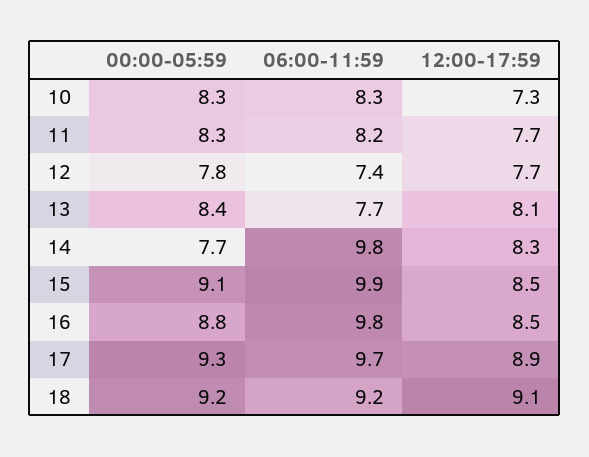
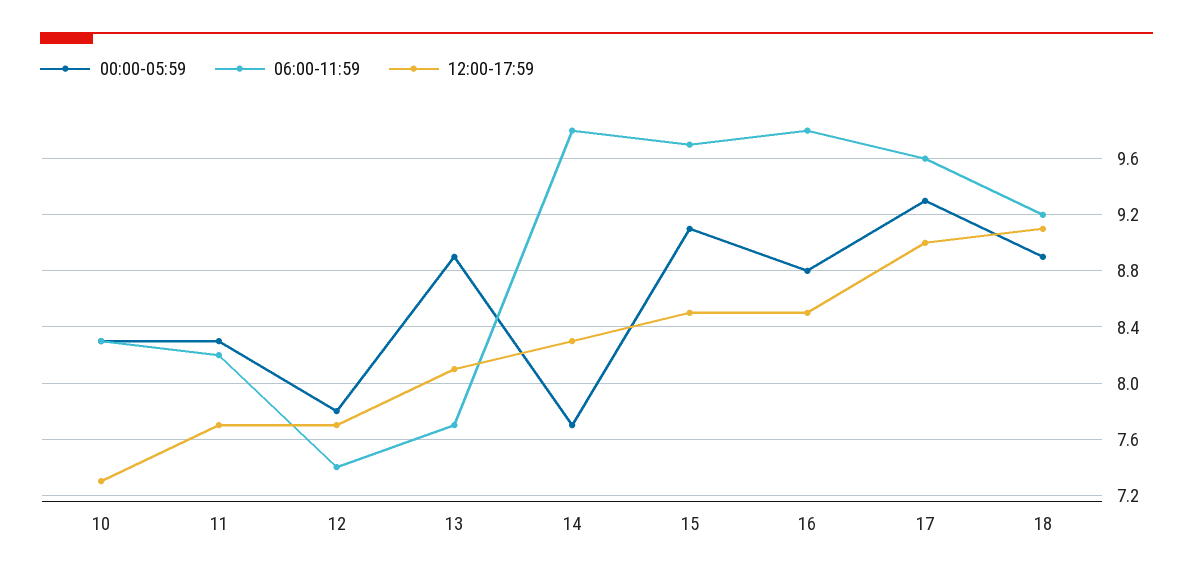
00:00-05:59, 13: 8.4 -> 8.9
06:00-11:59, 15: 9.9 -> 9.7
06:00-11:59, 17: 9.7 -> 9.6
12:00-17:59, 17: 8.9 -> 9
00:00-05:59, 18: 9.2 -> 8.9

